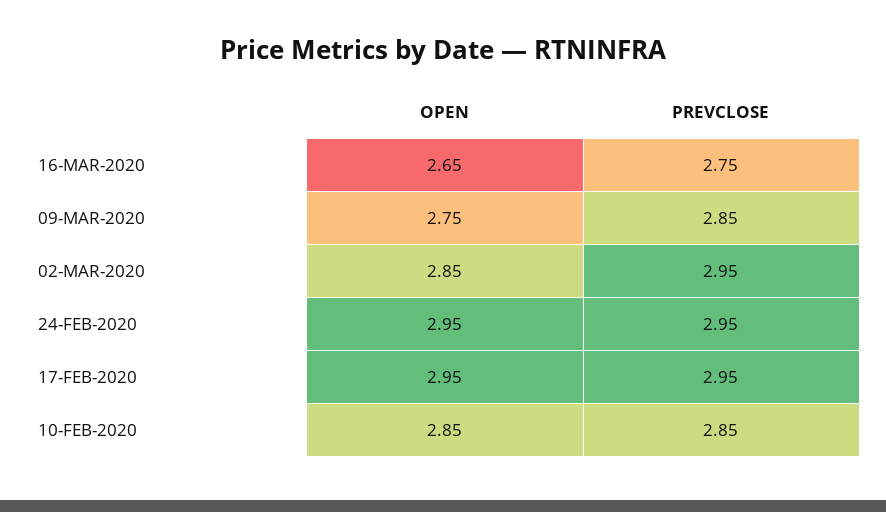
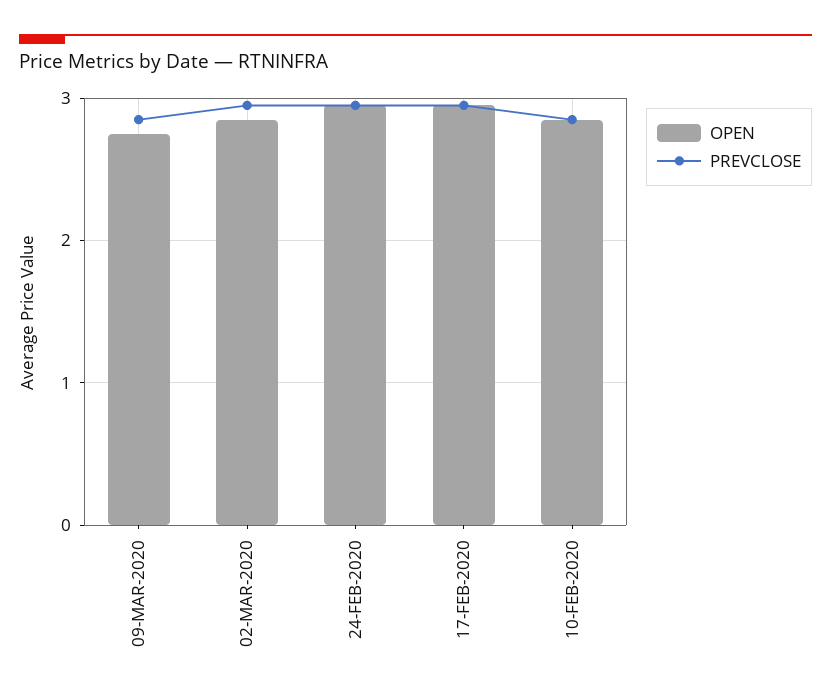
OPEN, 16-MAR-2020: 2.65 -> none
PREVCLOSE, 16-MAR-2020: 2.75 -> none

